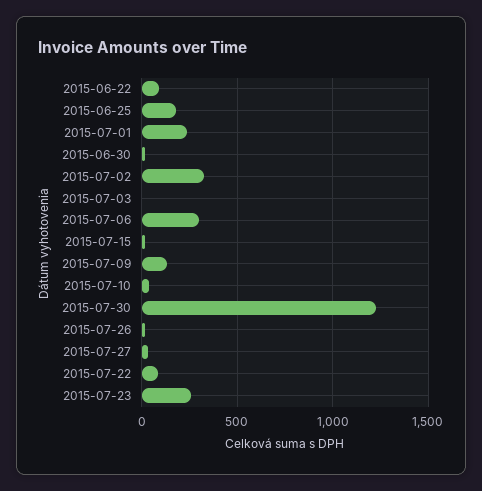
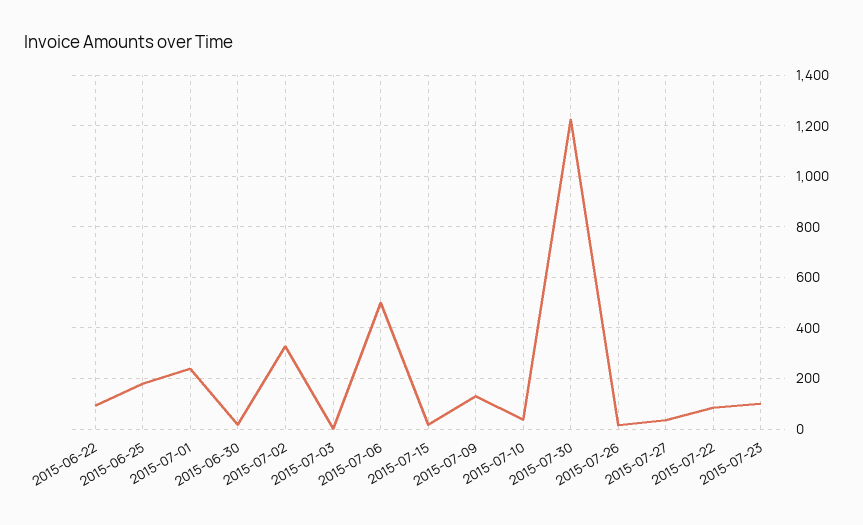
2015-07-06: 300 -> 500
2015-07-23: 250 -> 100

